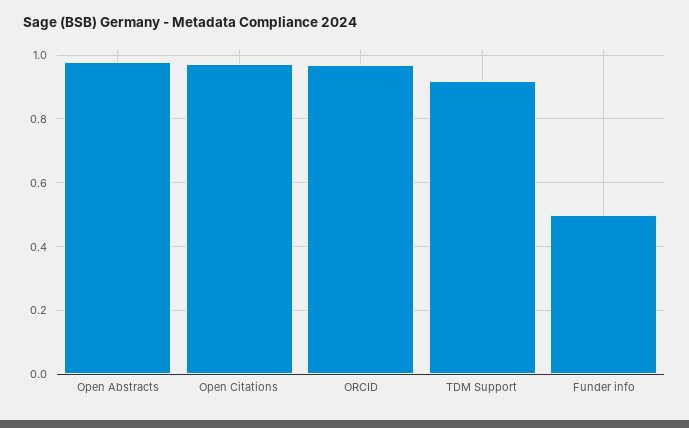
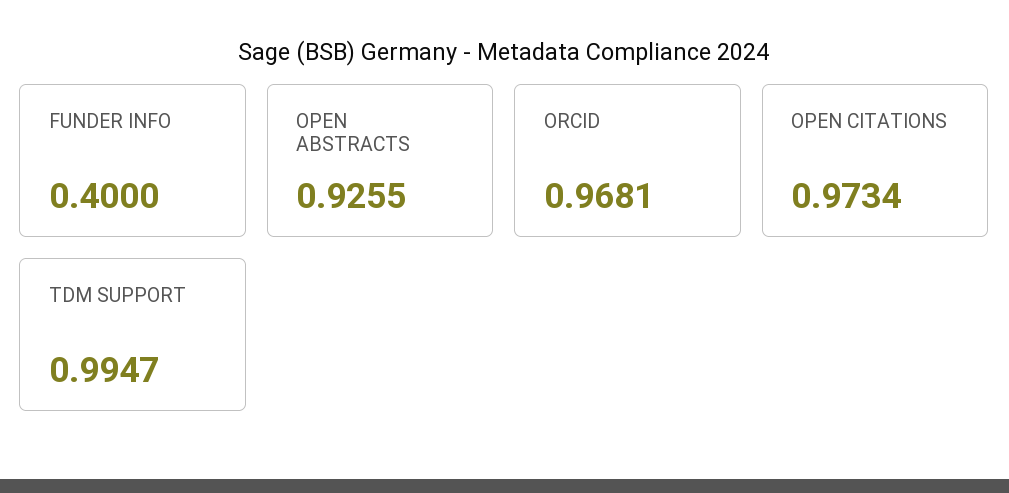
Open Abstracts: 0.98 -> 0.9255
TDM Support: 0.92 -> 0.9947
Funder info: 0.5 -> 0.4

